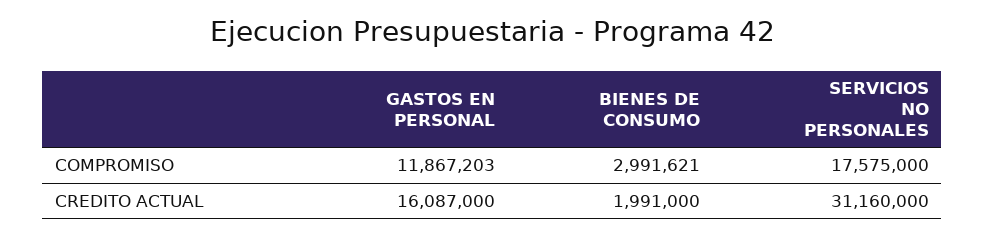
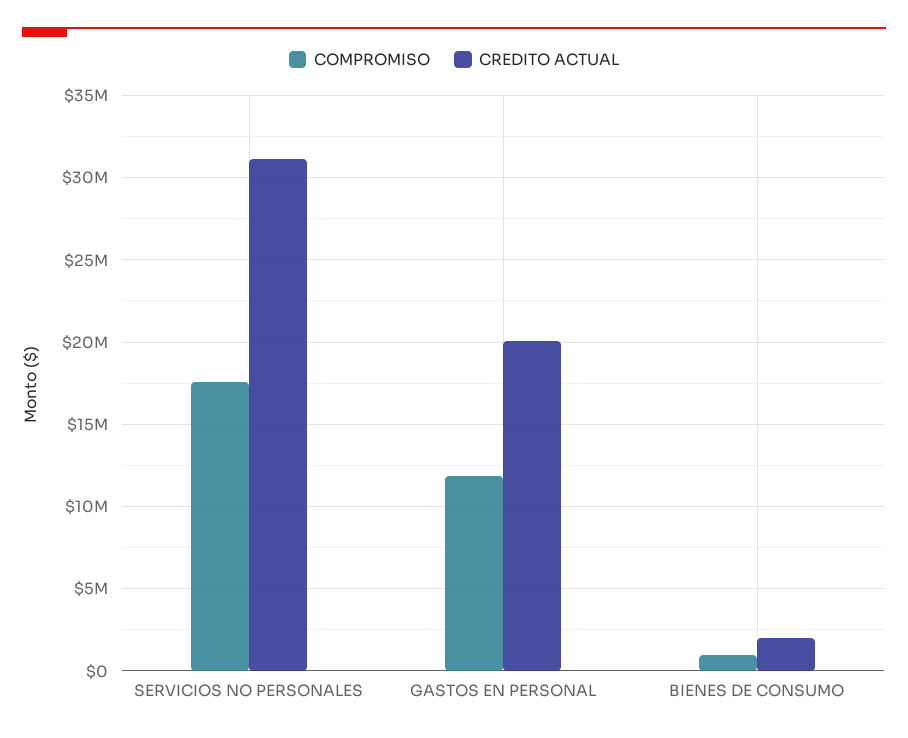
COMPROMISO, BIENES DE CONSUMO: 2991621 -> 1000000
CREDITO ACTUAL, GASTOS EN PERSONAL: 16087000 -> 20000000

